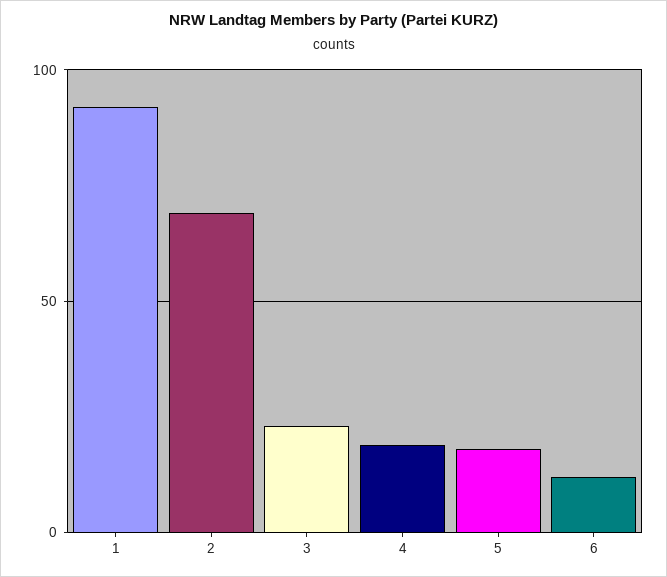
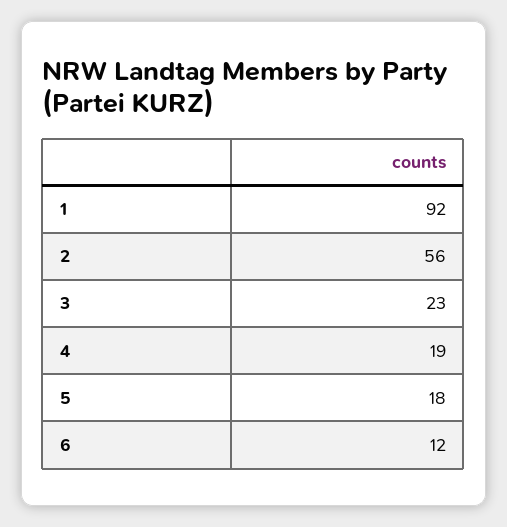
2: 70 -> 56

